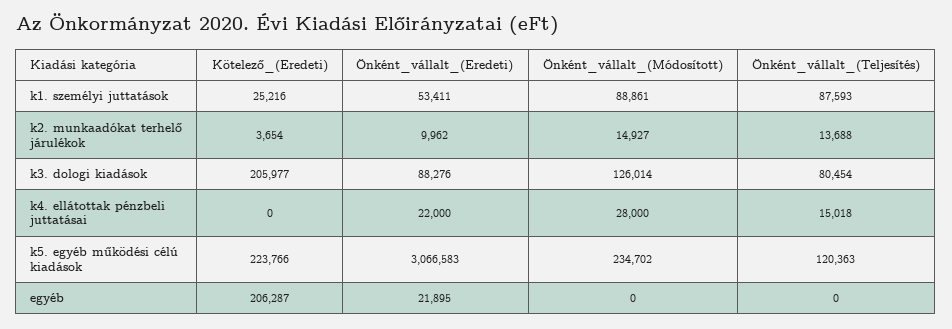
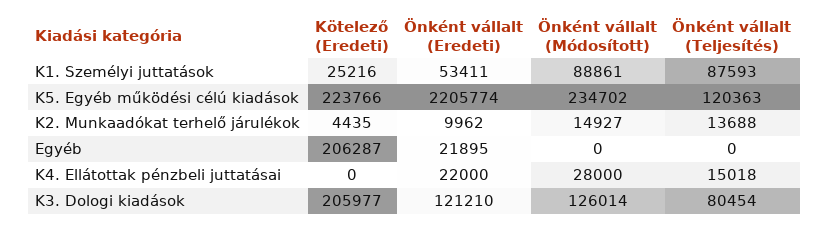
Kötelező_(Eredeti), k2. munkaadókat terhelő járulékok: 3654 -> 4435
Önként_vállalt_(Eredeti), k3. dologi kiadások: 88276 -> 121210
Önként_vállalt_(Eredeti), k5. egyéb működési célú kiadások: 3066583 -> 2205774

